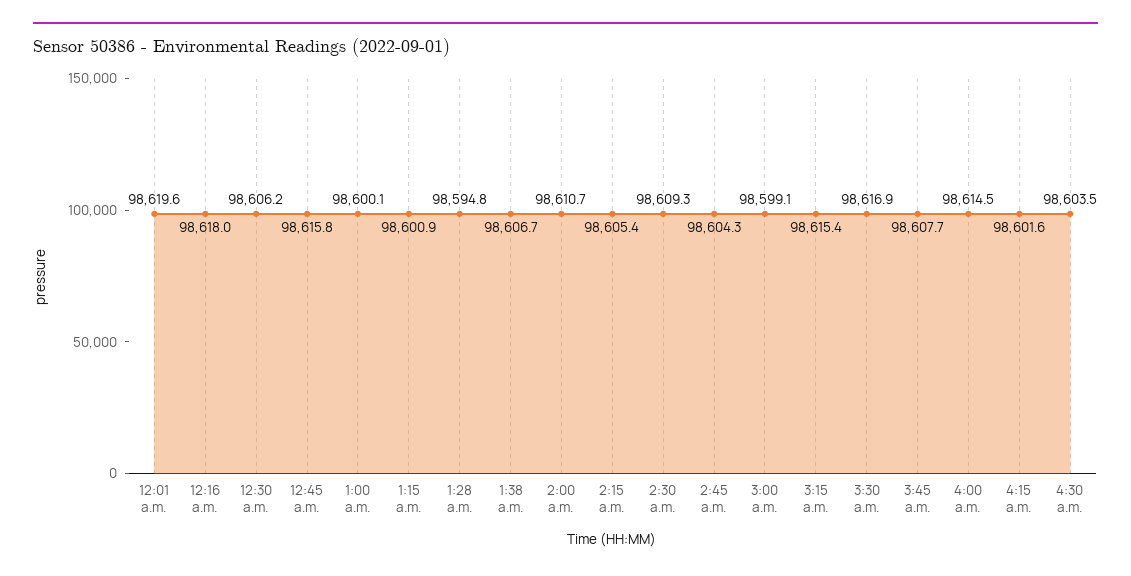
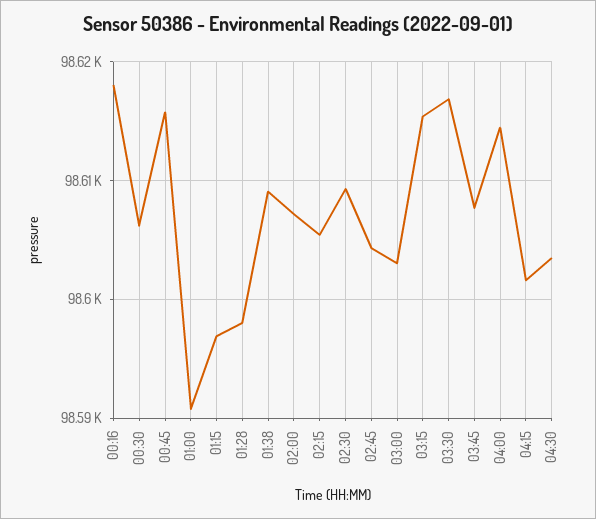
12:01 a.m.: 98619.6 -> none
1:00 a.m.: 98600.1 -> 98591
1:15 a.m.: 98600.9 -> 98597
1:28 a.m.: 98594.8 -> 98598
1:38 a.m.: 98606.7 -> 98609
2:00 a.m.: 98610.7 -> 98607
3:00 a.m.: 98599.1 -> 98603

